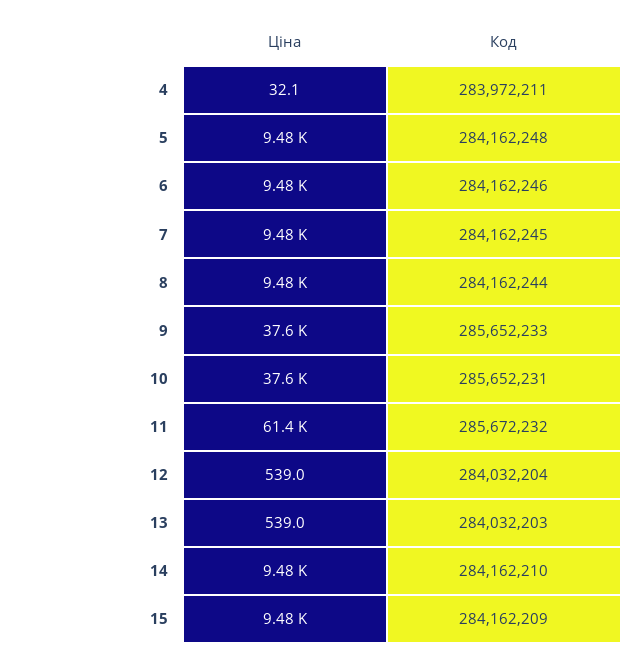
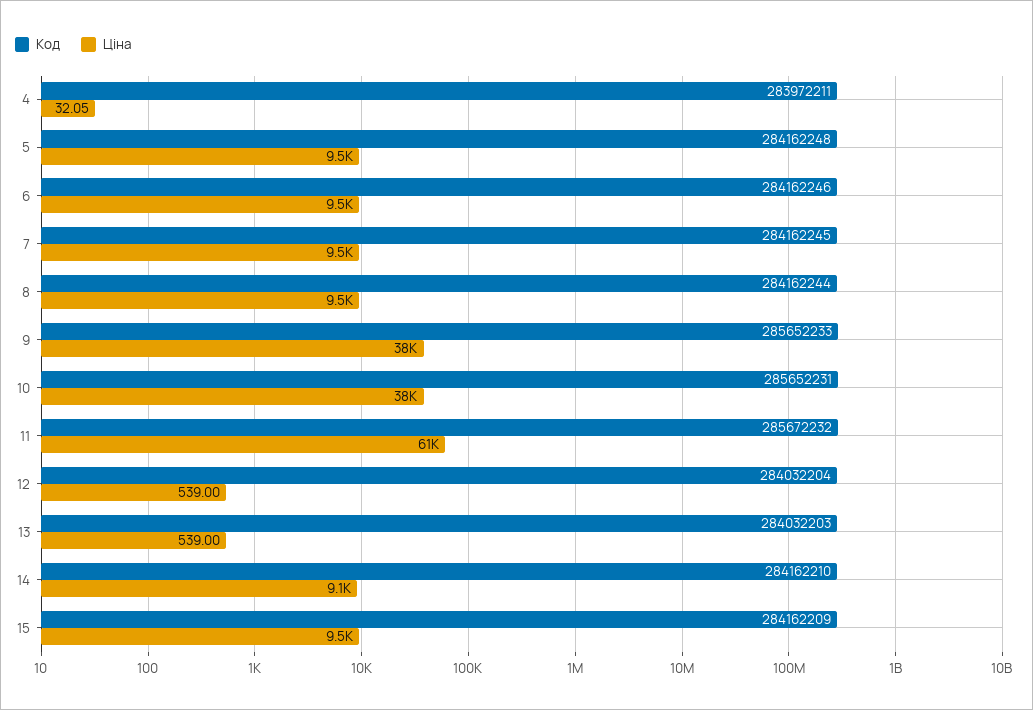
Ціна, 14: 9480 -> 9100

